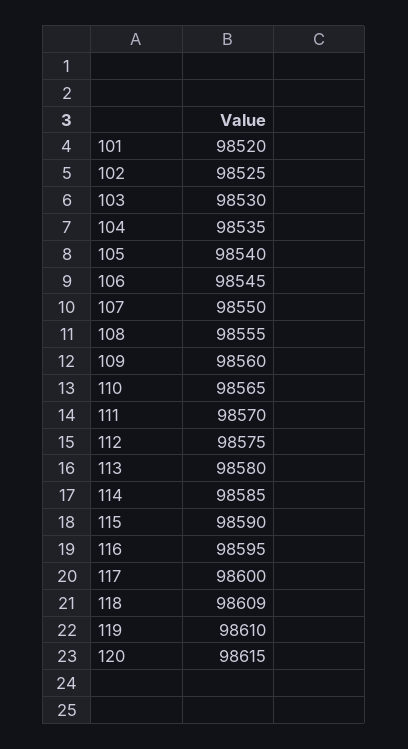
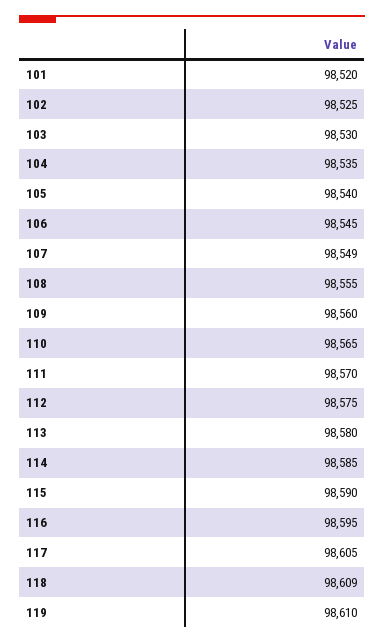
107: 98550 -> 98549
117: 98600 -> 98605
120: 98615 -> none

